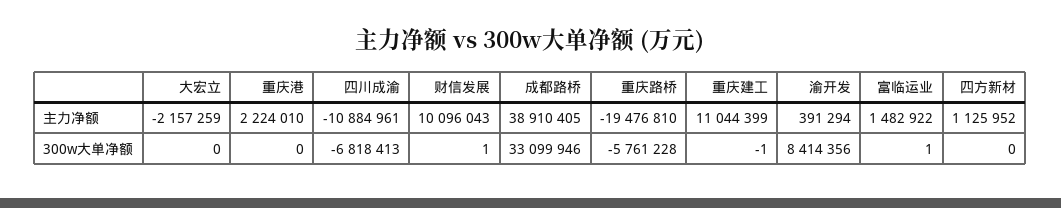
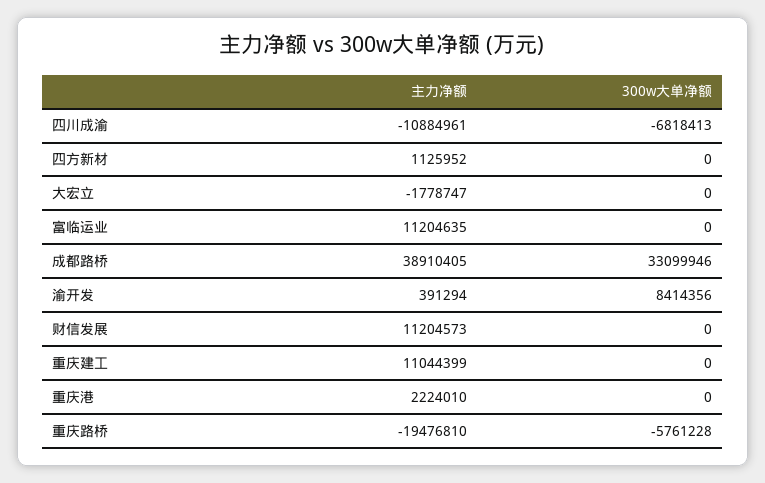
大宏立, 主力净额: -2157259 -> -1778747
财信发展, 主力净额: 10096043 -> 11204573
富临运业, 主力净额: 1482922 -> 11204635
财信发展, 300w大单净额: 1 -> 0
重庆建工, 300w大单净额: -1 -> 0
富临运业, 300w大单净额: 1 -> 0

